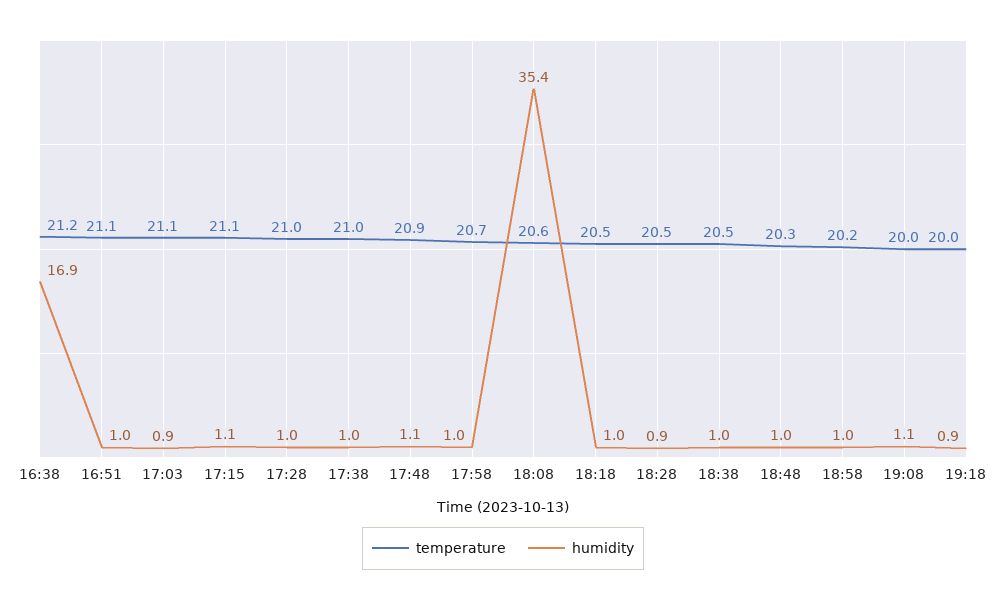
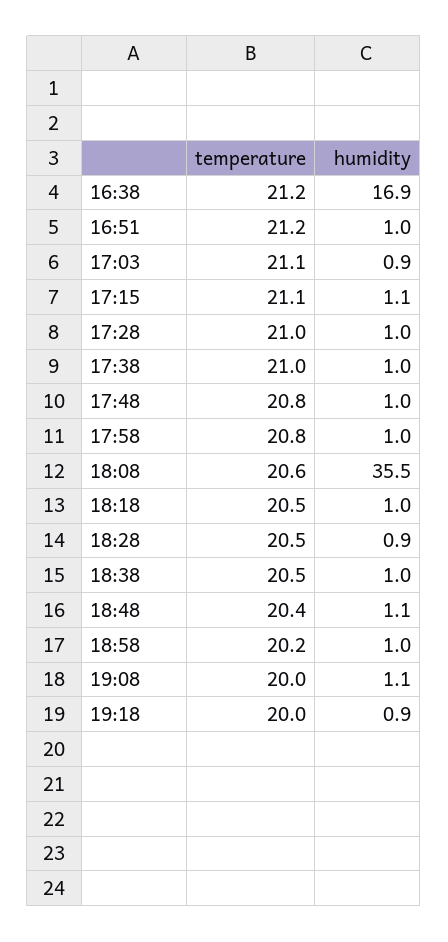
temperature, 16:51: 21.1 -> 21.2
temperature, 17:48: 20.9 -> 20.8
humidity, 17:48: 1.1 -> 1
temperature, 17:58: 20.7 -> 20.8
humidity, 18:08: 35.4 -> 35.5
temperature, 18:48: 20.3 -> 20.4
humidity, 18:48: 1 -> 1.1

